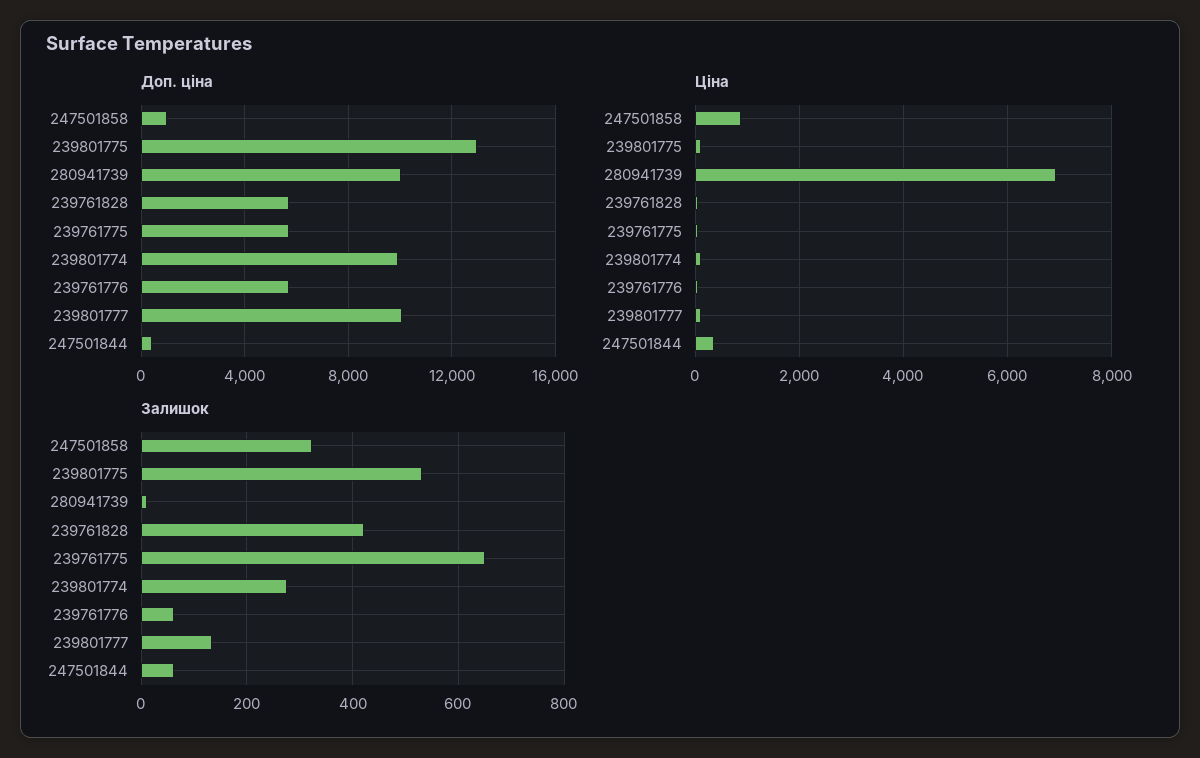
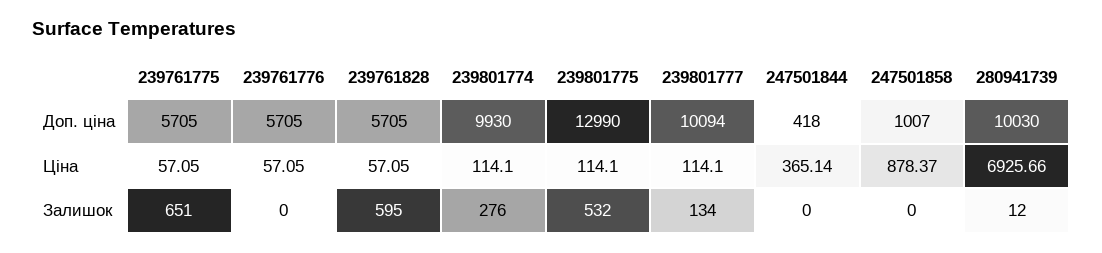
Залишок, 247501858: 320 -> 0
Залишок, 239761828: 420 -> 595
Залишок, 239761776: 60 -> 0
Залишок, 247501844: 60 -> 0

